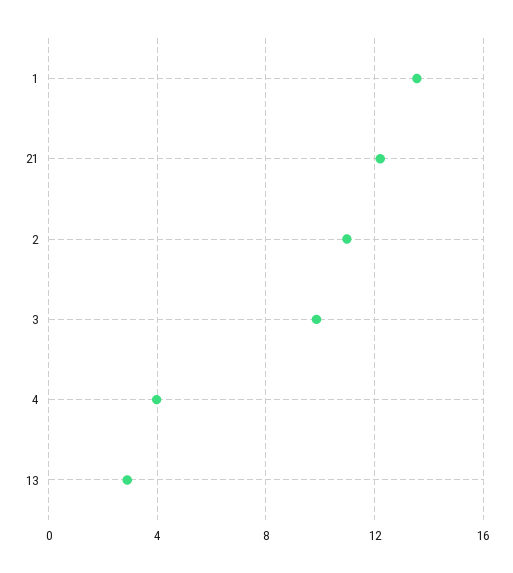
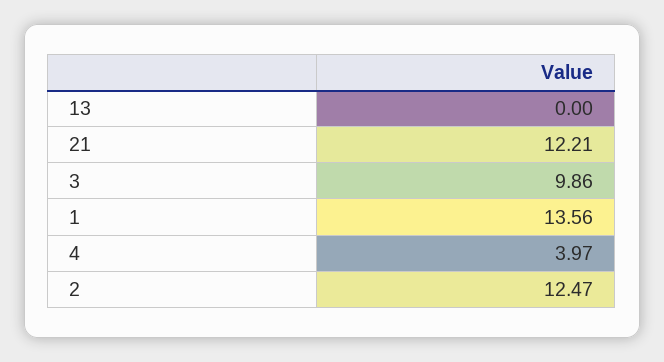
2: 11 -> 12.47
13: 3 -> 0

